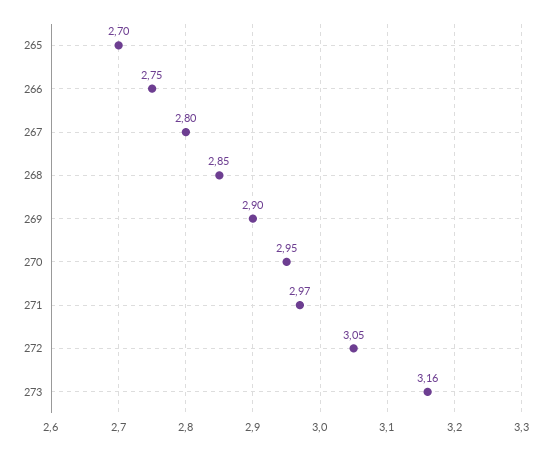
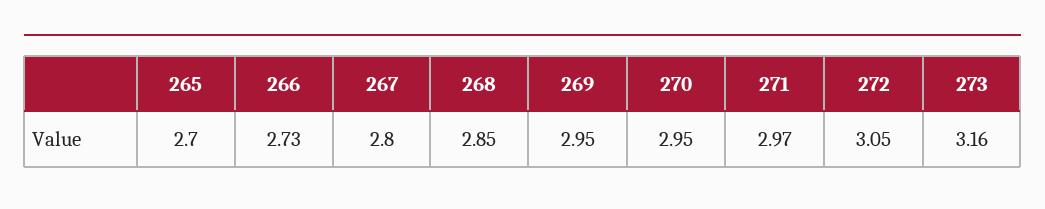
266: 2.75 -> 2.73
269: 2.9 -> 2.95

